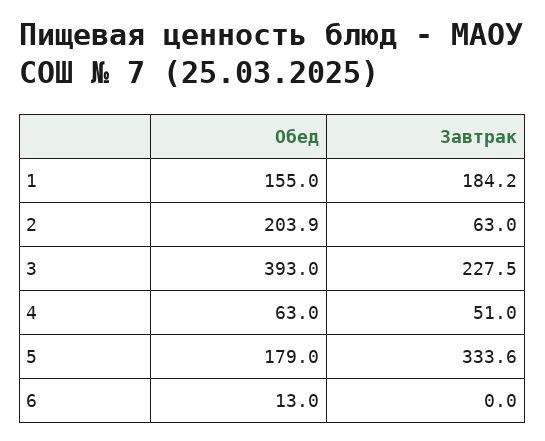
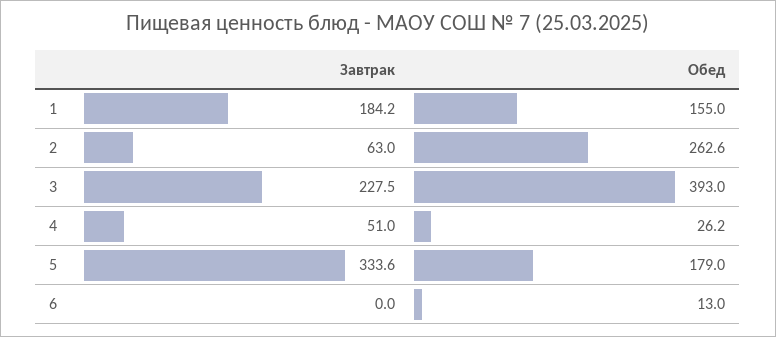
Обед, 2: 203.9 -> 262.6
Обед, 4: 63 -> 26.2

